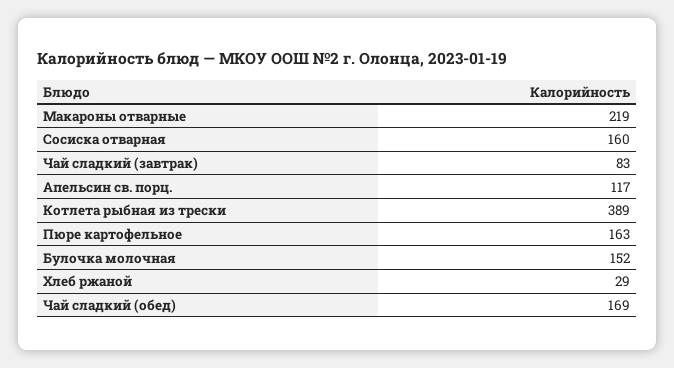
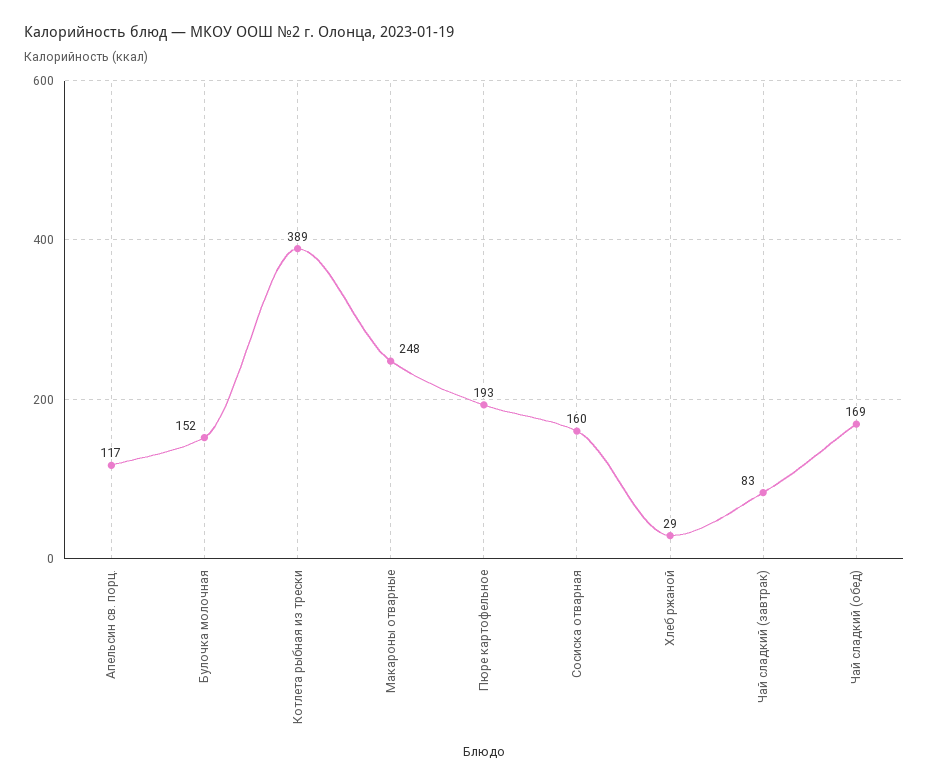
Макароны отварные: 219 -> 248
Пюре картофельное: 163 -> 193

